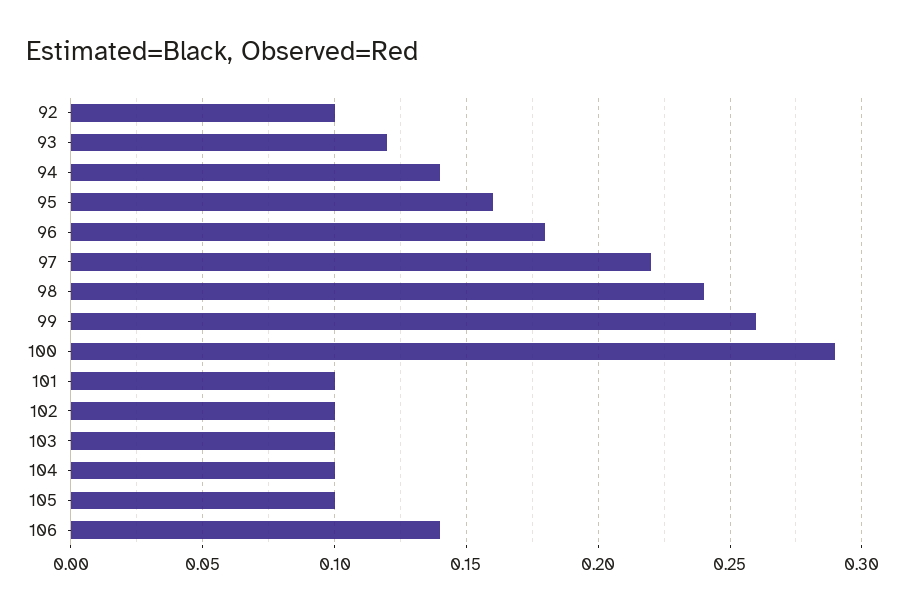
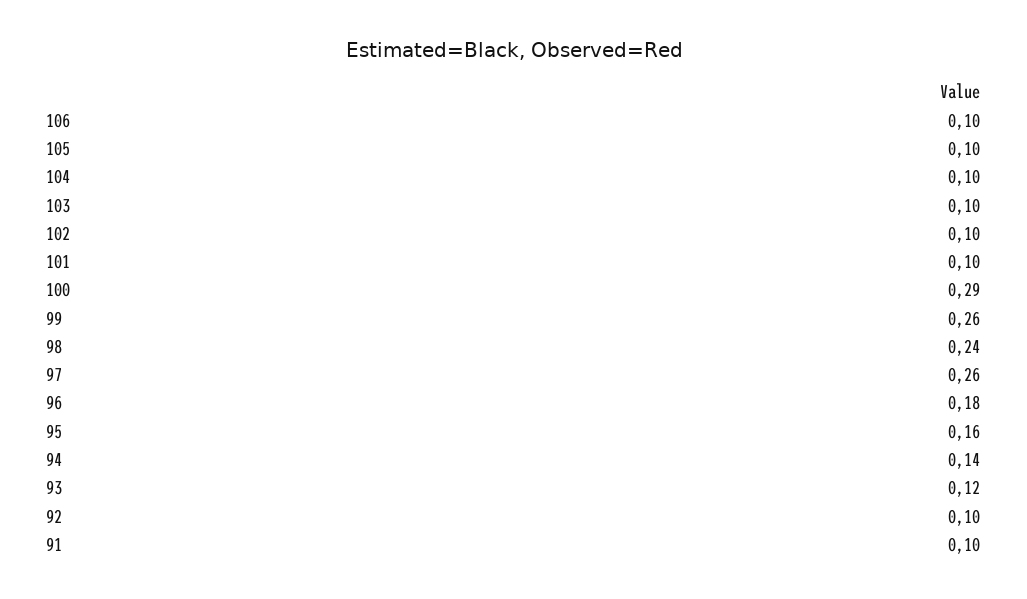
97: 0.22 -> 0.26
106: 0.14 -> 0.1
91: none -> 0.1

